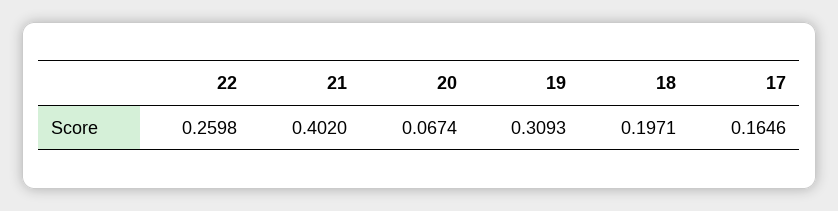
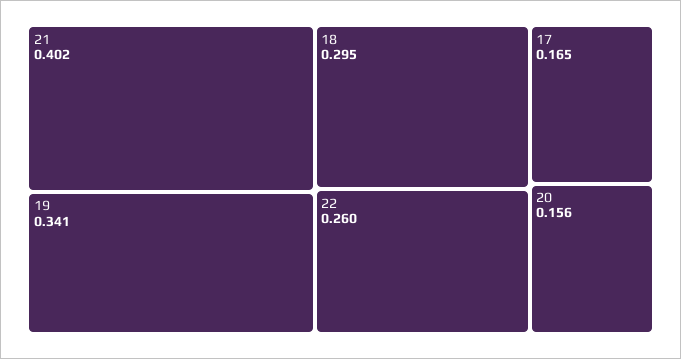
20: 0.0674 -> 0.156
19: 0.3093 -> 0.341
18: 0.1971 -> 0.295

